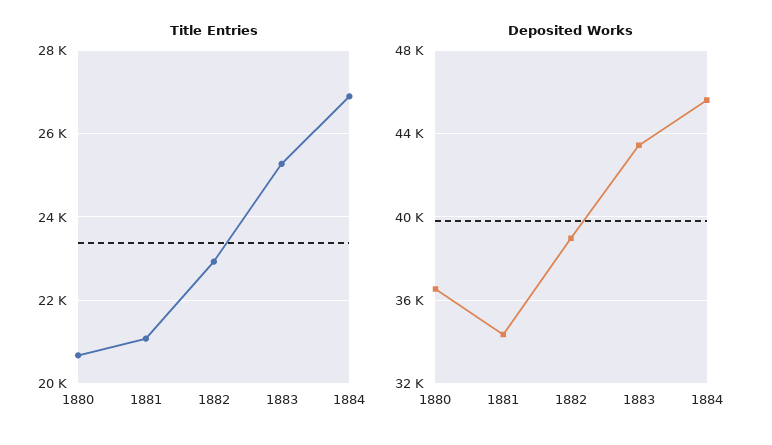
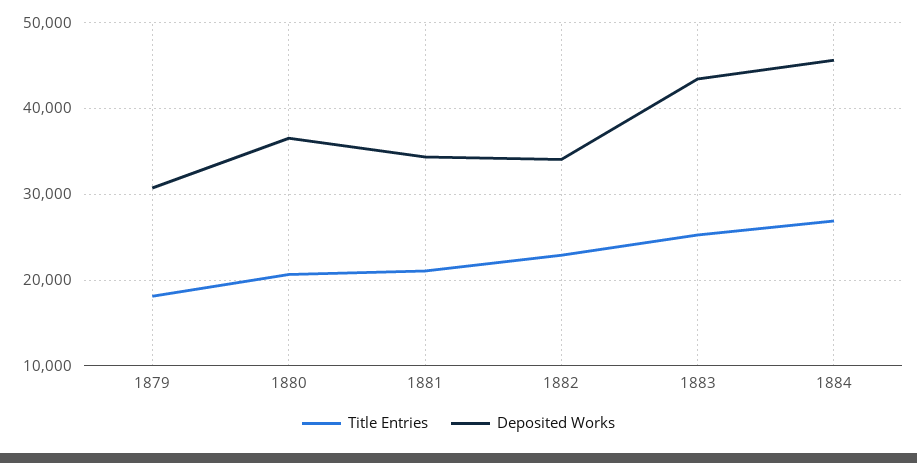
Deposited Works, 1882: 39000 -> 34000
Title Entries, 1879: none -> 18000
Deposited Works, 1879: none -> 31000

